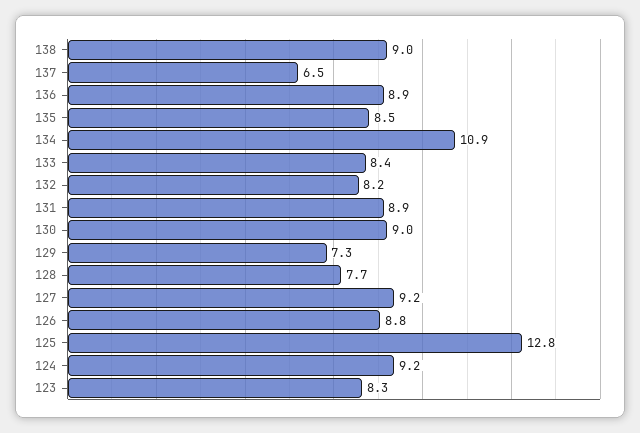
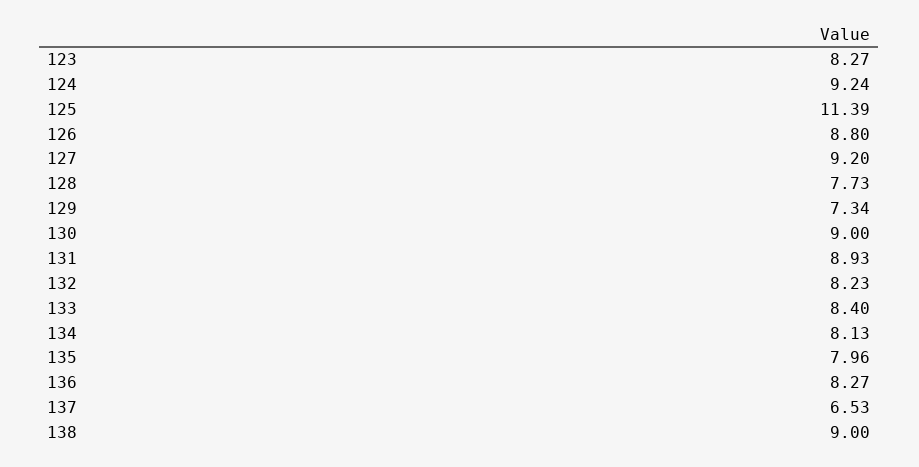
136: 8.9 -> 8.27
135: 8.5 -> 7.96
134: 10.9 -> 8.13
125: 12.8 -> 11.39

